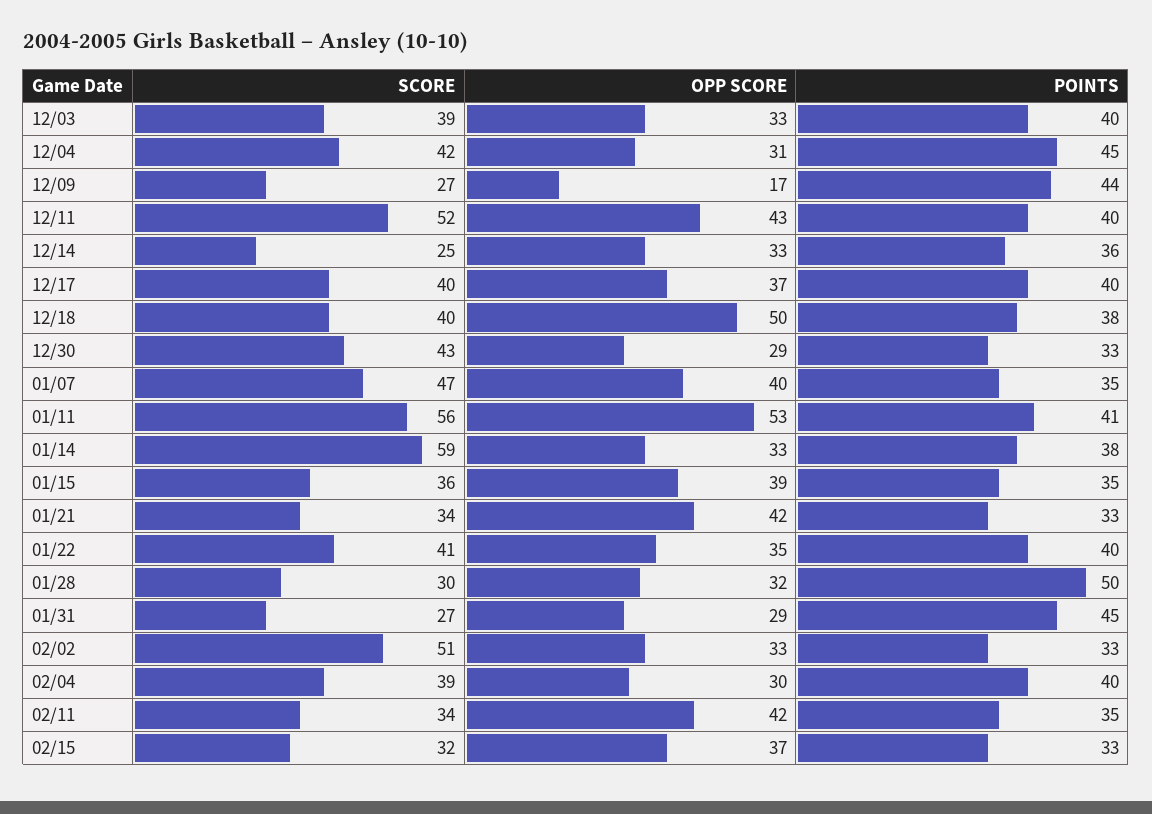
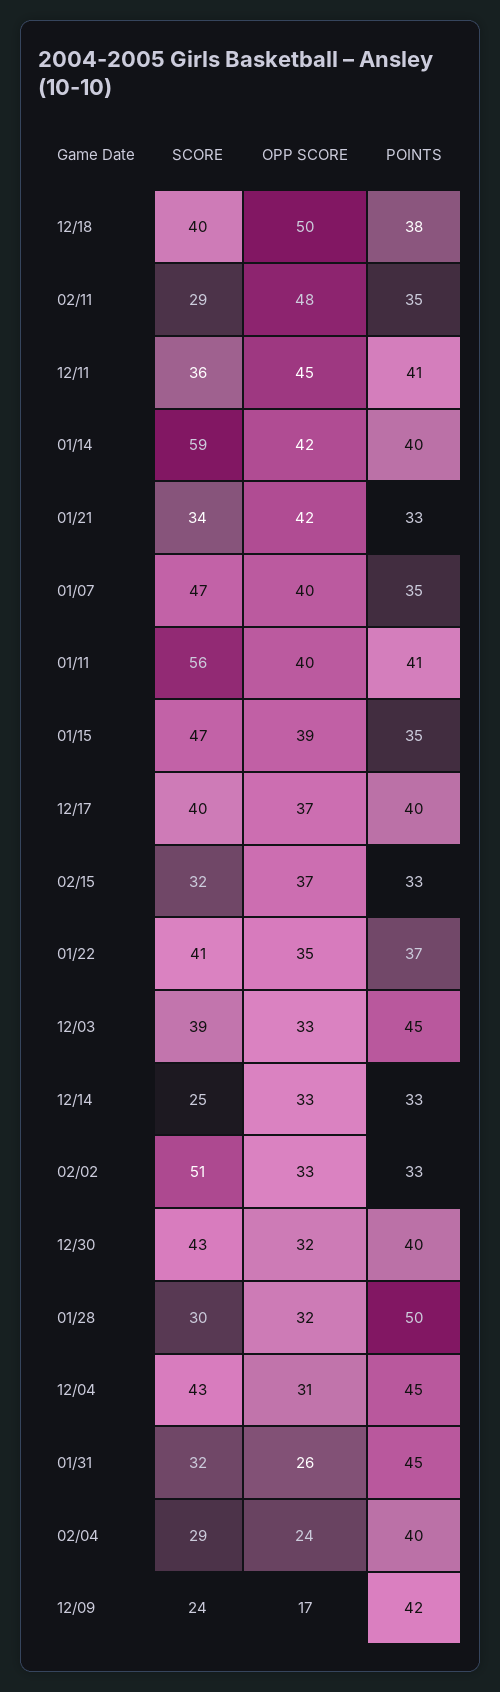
POINTS, 12/03: 40 -> 45
SCORE, 12/04: 42 -> 43
SCORE, 12/09: 27 -> 24
POINTS, 12/09: 44 -> 42
SCORE, 12/11: 52 -> 36
OPP SCORE, 12/11: 43 -> 45
POINTS, 12/11: 40 -> 41
POINTS, 12/14: 36 -> 33
OPP SCORE, 12/30: 29 -> 32
POINTS, 12/30: 33 -> 40
OPP SCORE, 01/11: 53 -> 40
OPP SCORE, 01/14: 33 -> 42
POINTS, 01/14: 38 -> 40
SCORE, 01/15: 36 -> 47
POINTS, 01/22: 40 -> 37
SCORE, 01/31: 27 -> 32
OPP SCORE, 01/31: 29 -> 26
SCORE, 02/04: 39 -> 29
OPP SCORE, 02/04: 30 -> 24
SCORE, 02/11: 34 -> 29
OPP SCORE, 02/11: 42 -> 48

